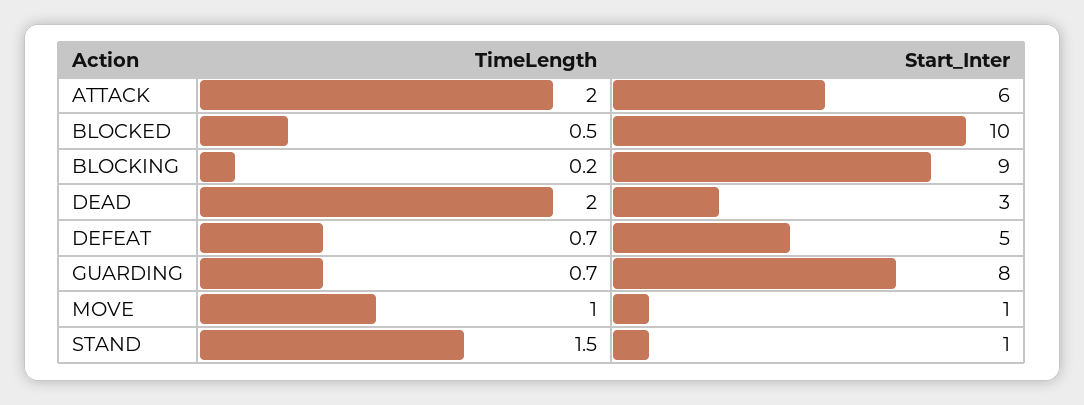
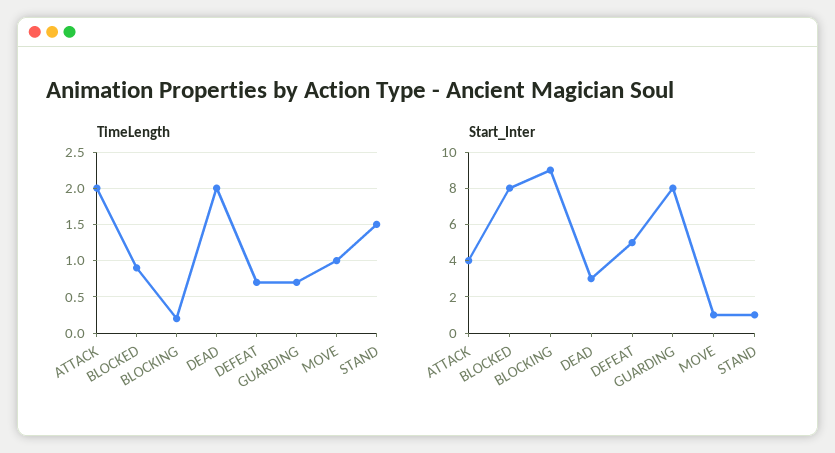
Start_Inter, ATTACK: 6 -> 4
TimeLength, BLOCKED: 0.5 -> 0.9
Start_Inter, BLOCKED: 10 -> 8

